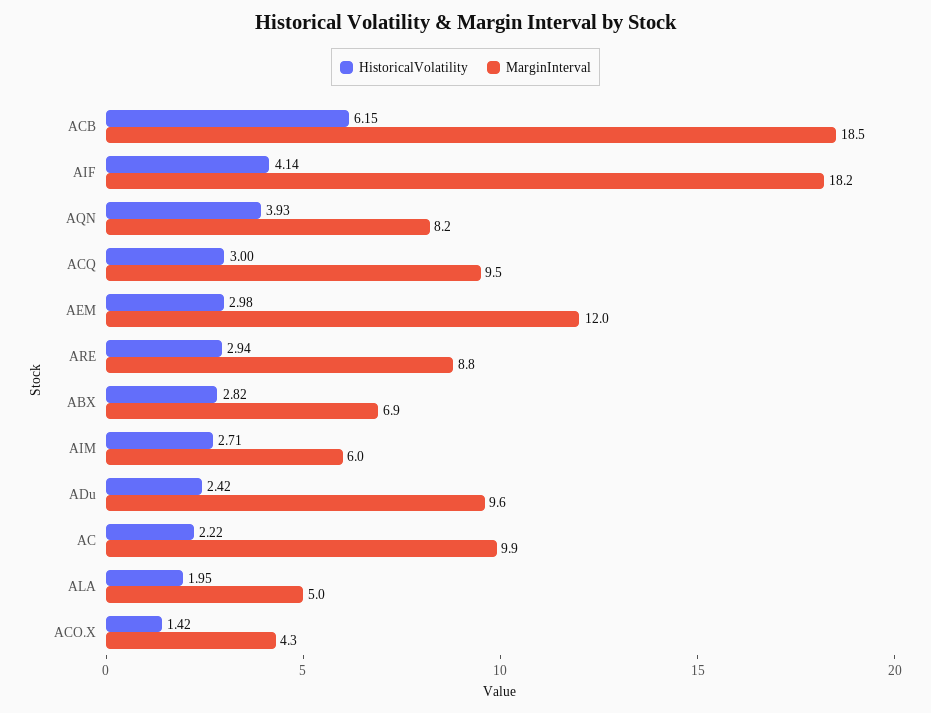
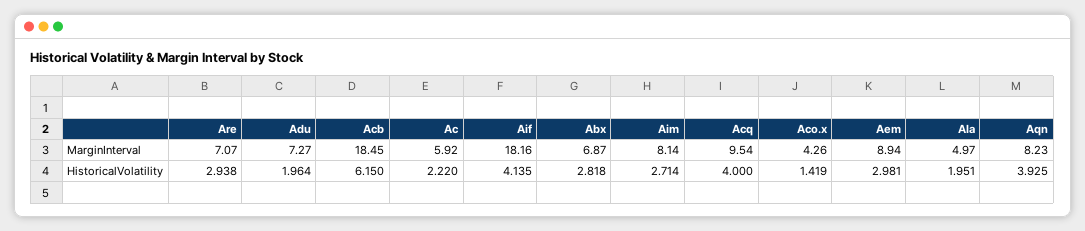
HistoricalVolatility, ACQ: 3 -> 4
MarginInterval, AEM: 12 -> 8.94
MarginInterval, ARE: 8.8 -> 7.07
MarginInterval, AIM: 6 -> 8.14
HistoricalVolatility, ADu: 2.42 -> 1.964
MarginInterval, ADu: 9.6 -> 7.27
MarginInterval, AC: 9.9 -> 5.92

